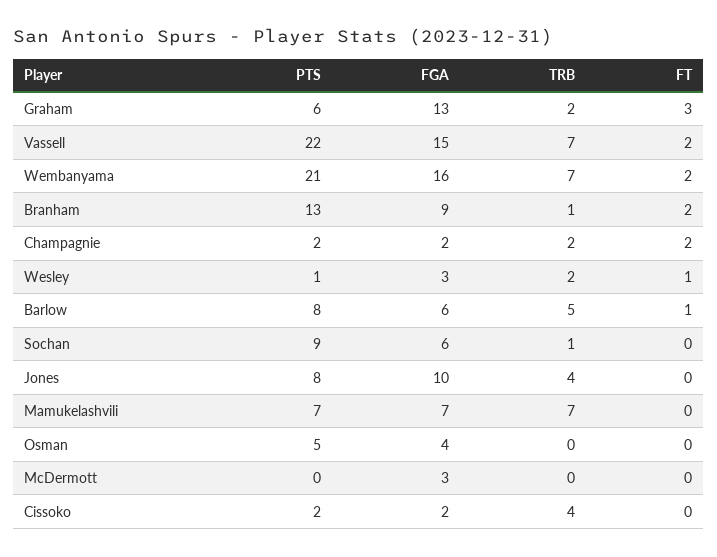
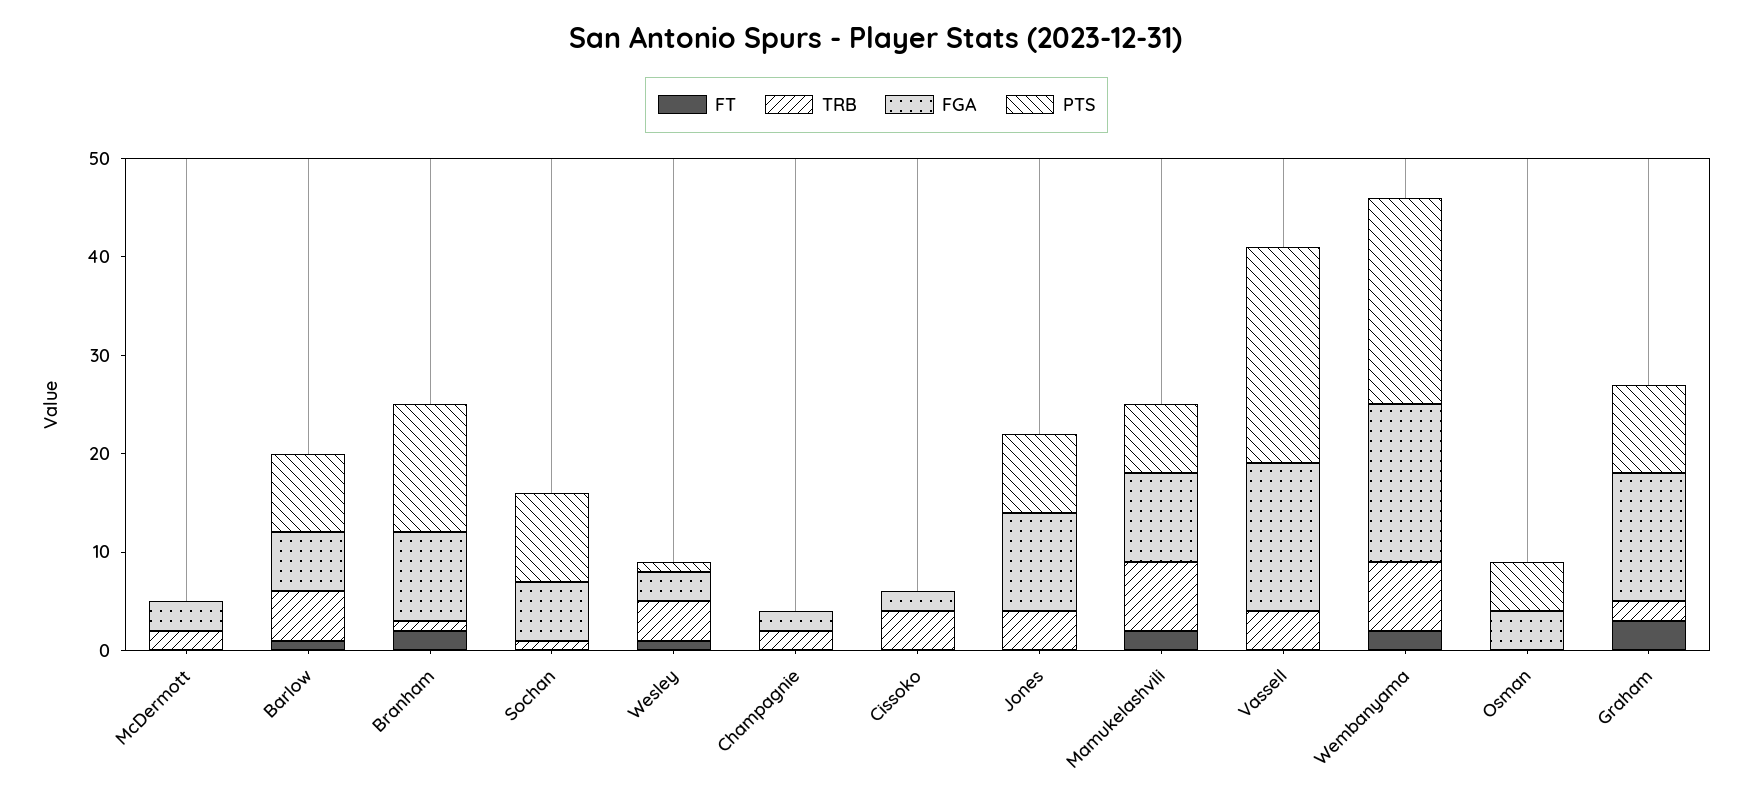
PTS, Graham: 6 -> 9
TRB, Vassell: 7 -> 4
FT, Vassell: 2 -> 0
PTS, Champagnie: 2 -> 0
FT, Champagnie: 2 -> 0
TRB, Wesley: 2 -> 4
FGA, Mamukelashvili: 7 -> 9
FT, Mamukelashvili: 0 -> 2
TRB, McDermott: 0 -> 2
PTS, Cissoko: 2 -> 0

